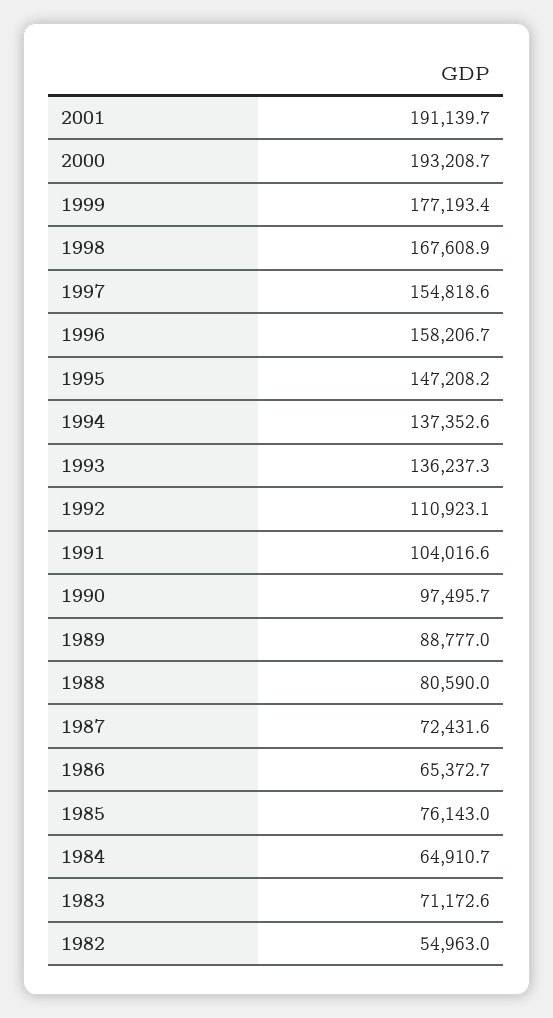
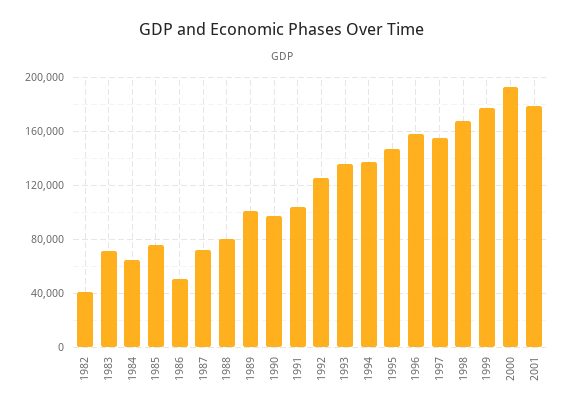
2001: 191139.7 -> 180000
1992: 110923.1 -> 125000
1989: 88777 -> 100000
1986: 65372.7 -> 50000
1982: 54963 -> 40000

